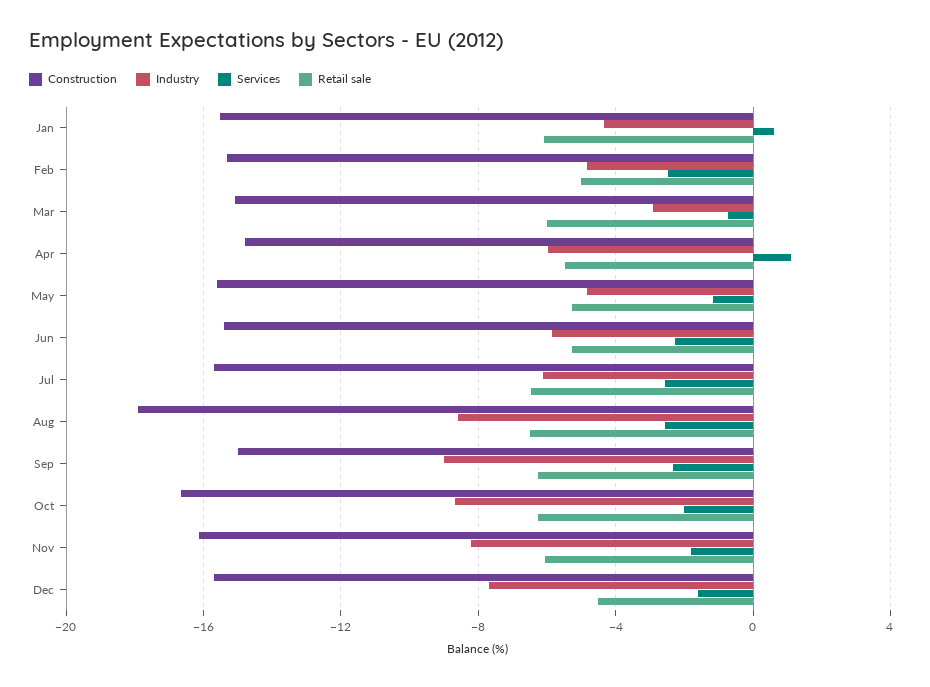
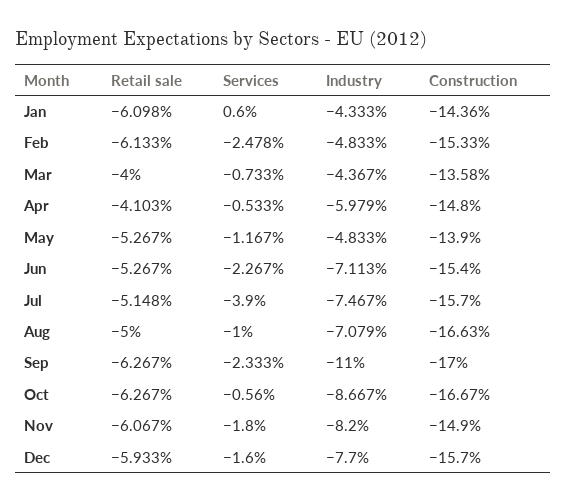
Construction, Jan: -15.5 -> -14.36
Retail sale, Feb: -5 -> -6.133
Construction, Mar: -15 -> -13.58
Industry, Mar: -3 -> -4.367
Retail sale, Mar: -6 -> -4
Services, Apr: 1 -> -0.533
Retail sale, Apr: -5.5 -> -4.103
Construction, May: -15.5 -> -13.9
Industry, Jun: -6 -> -7.113
Industry, Jul: -6 -> -7.467
Services, Jul: -2.5 -> -3.9
Retail sale, Jul: -6.5 -> -5.148
Construction, Aug: -18 -> -16.63
Industry, Aug: -8.5 -> -7.079
Services, Aug: -2.5 -> -1
Retail sale, Aug: -6.5 -> -5
Construction, Sep: -15 -> -17
Industry, Sep: -9 -> -11
Services, Oct: -2 -> -0.56
Construction, Nov: -16 -> -14.9
Retail sale, Dec: -4.5 -> -5.933

